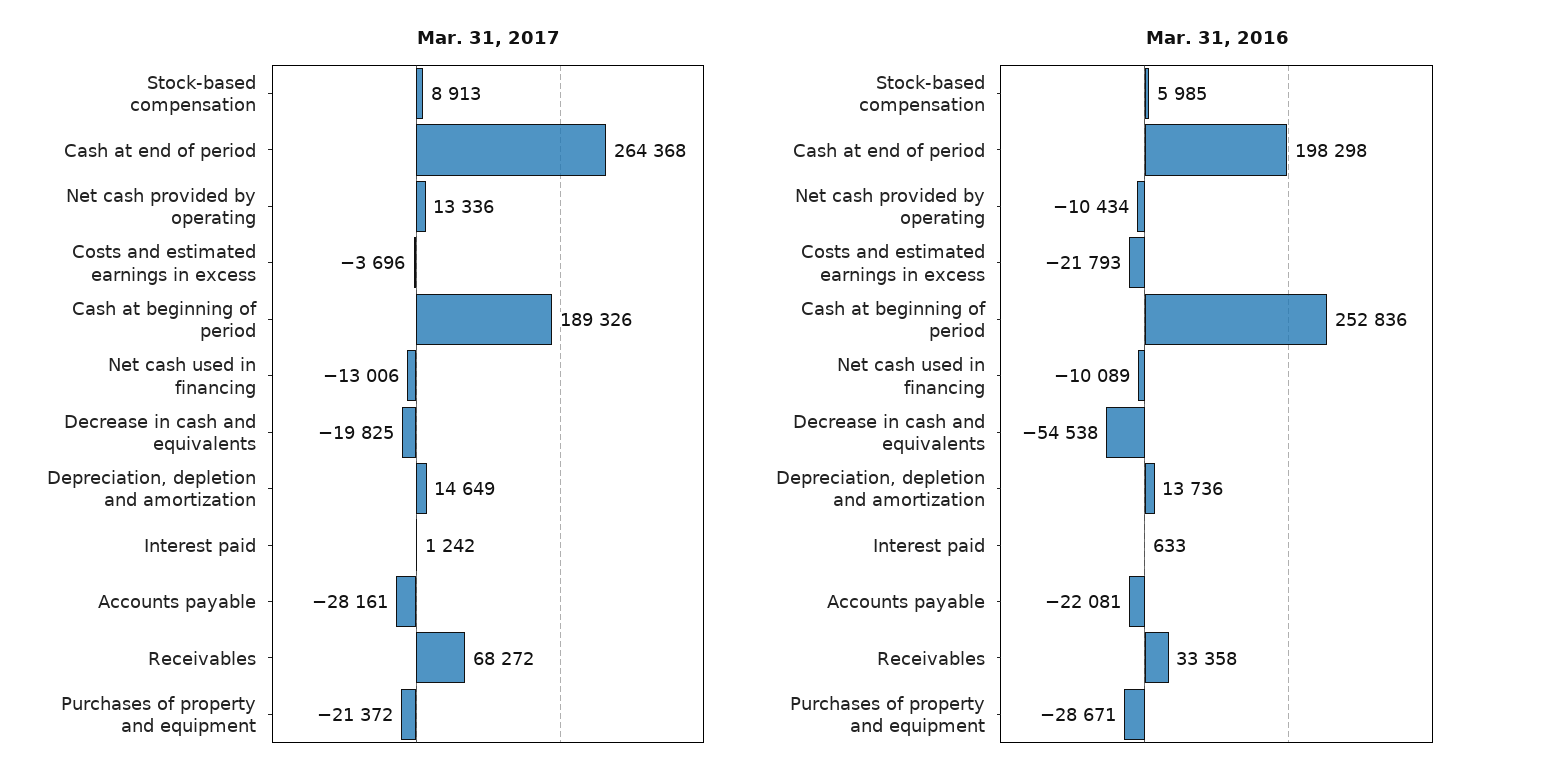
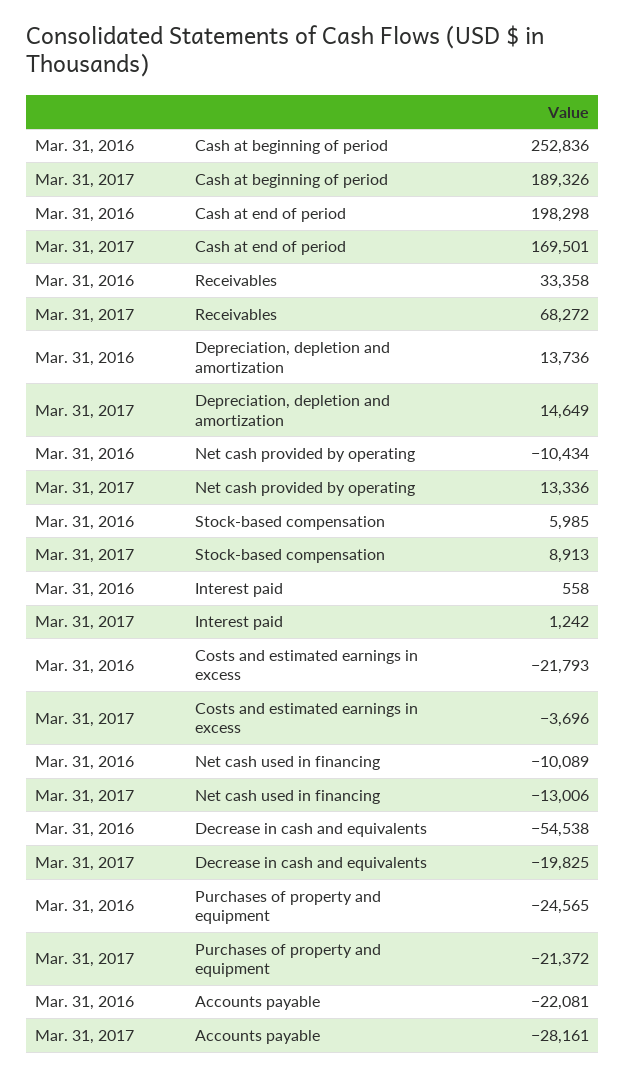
Mar. 31, 2017, Cash at end of period: 264368 -> 169501
Mar. 31, 2016, Interest paid: 633 -> 558
Mar. 31, 2016, Purchases of property and equipment: -28671 -> -24565

